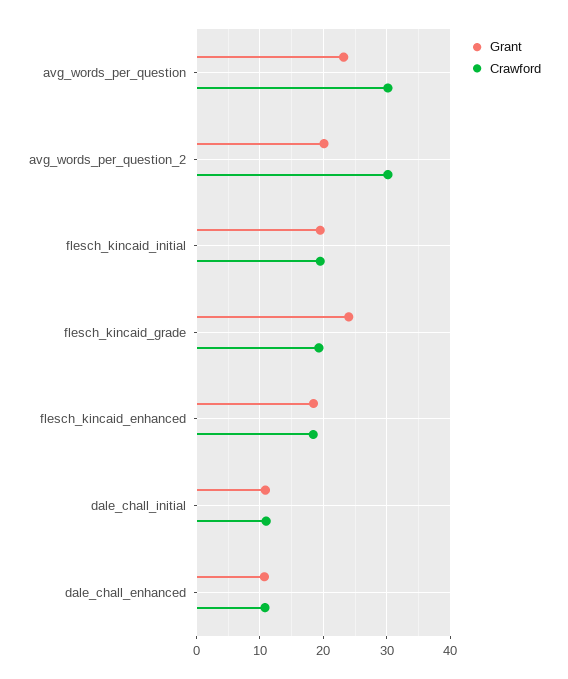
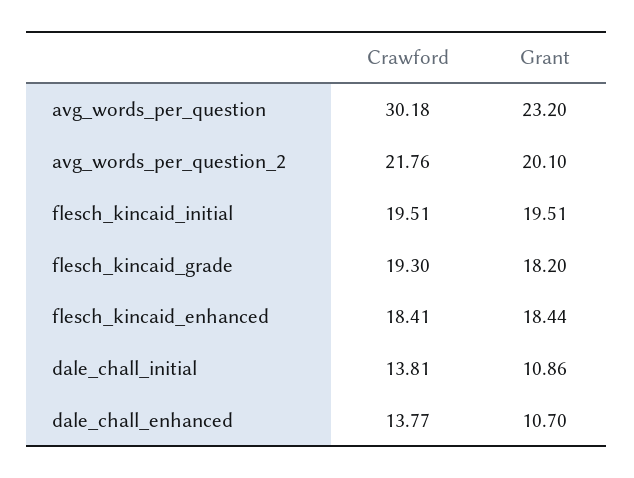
Crawford, avg_words_per_question_2: 30 -> 21.76
Grant, flesch_kincaid_grade: 24 -> 18.2
Crawford, dale_chall_initial: 11 -> 13.81
Crawford, dale_chall_enhanced: 11 -> 13.77

